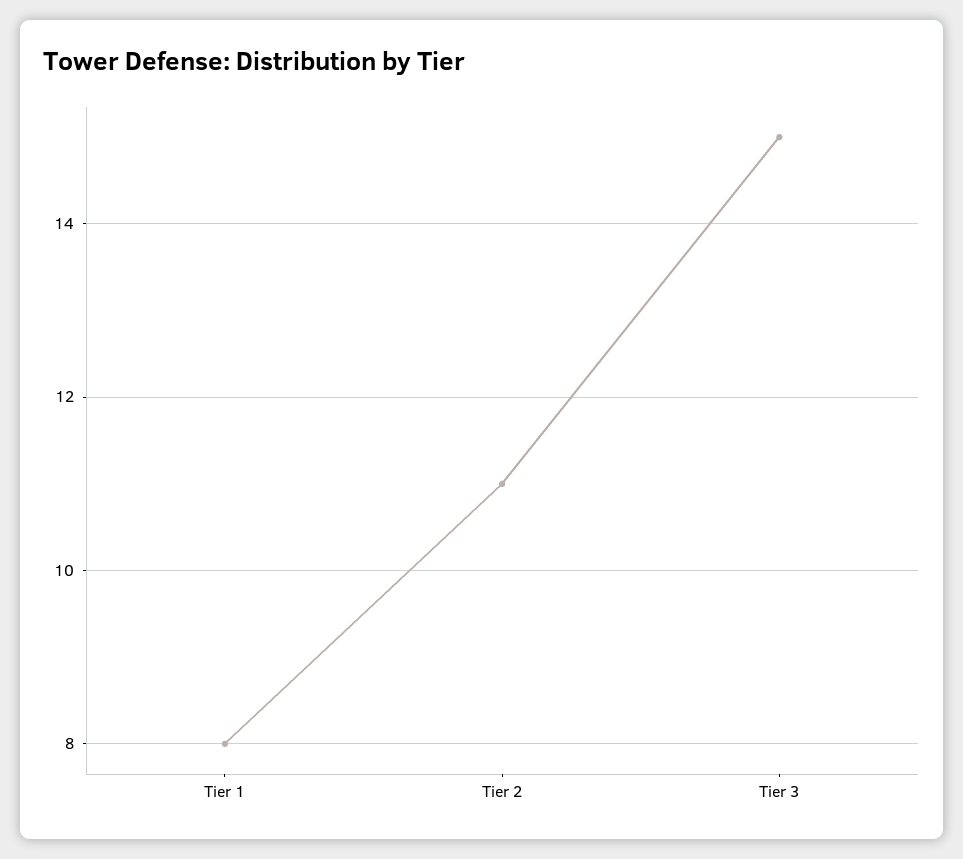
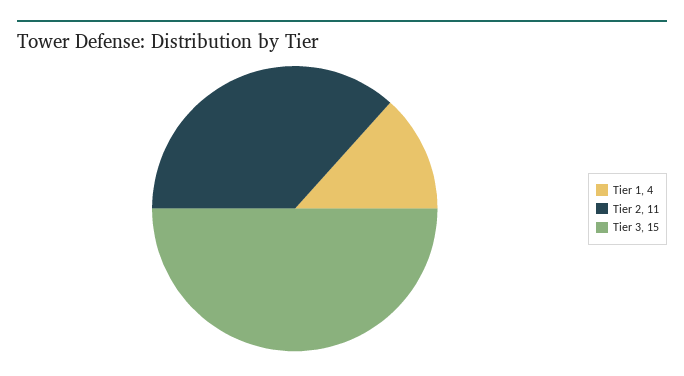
Tier 1: 8 -> 4

